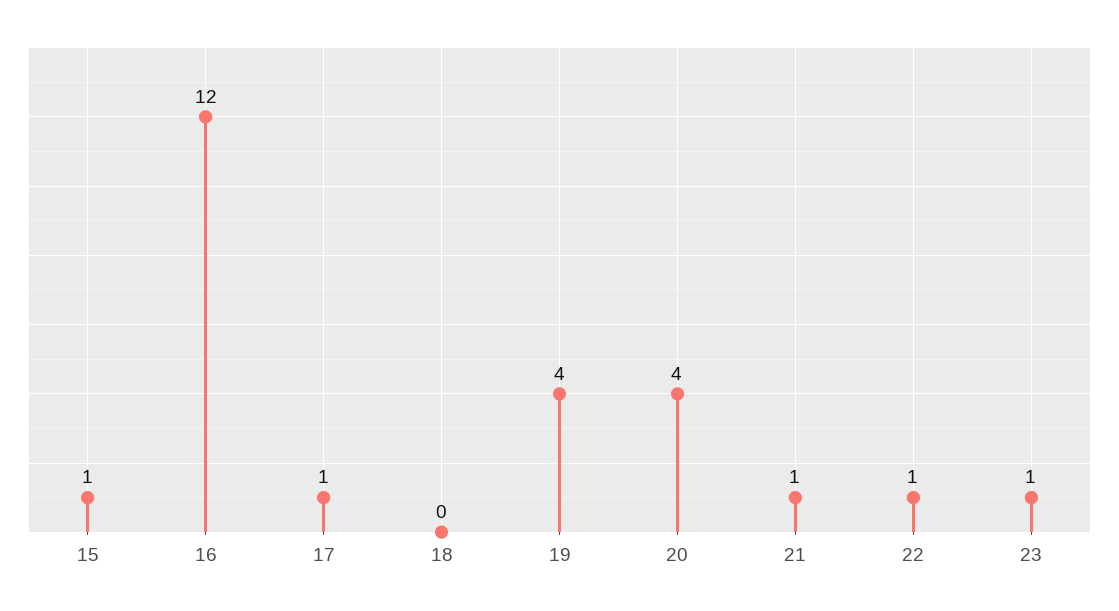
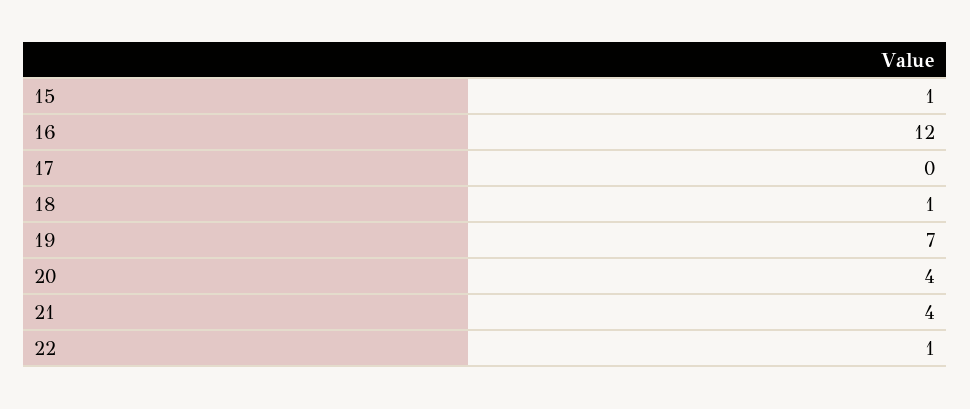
17: 1 -> 0
18: 0 -> 1
19: 4 -> 7
21: 1 -> 4
23: 1 -> none

